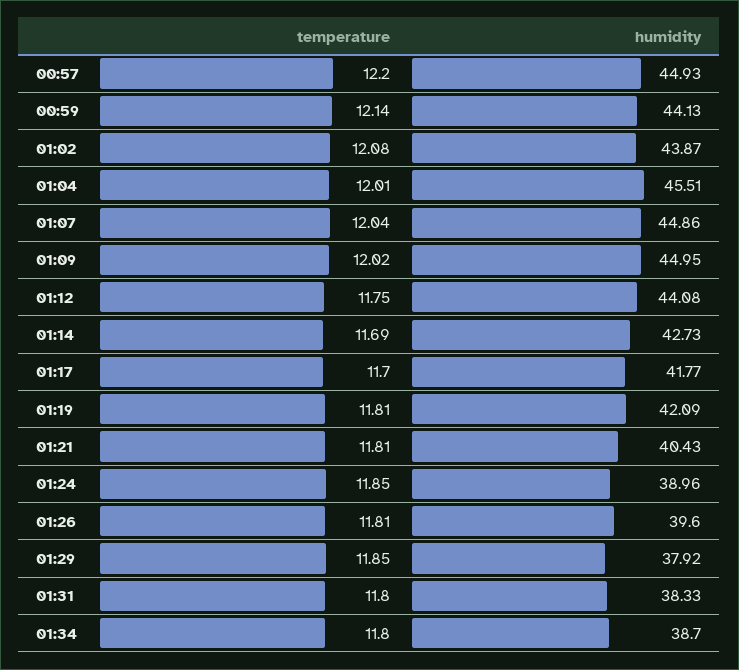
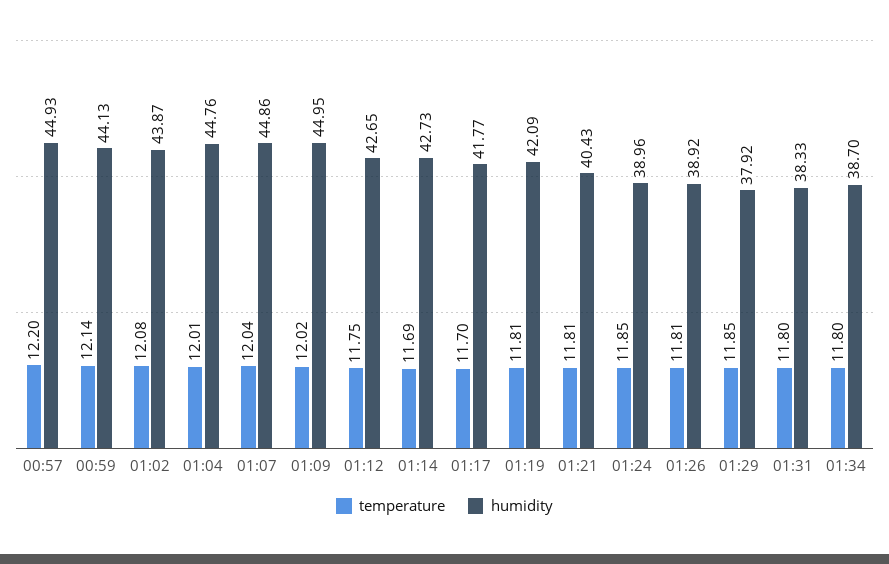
humidity, 01:04: 45.51 -> 44.76
humidity, 01:12: 44.08 -> 42.65
humidity, 01:26: 39.6 -> 38.92

